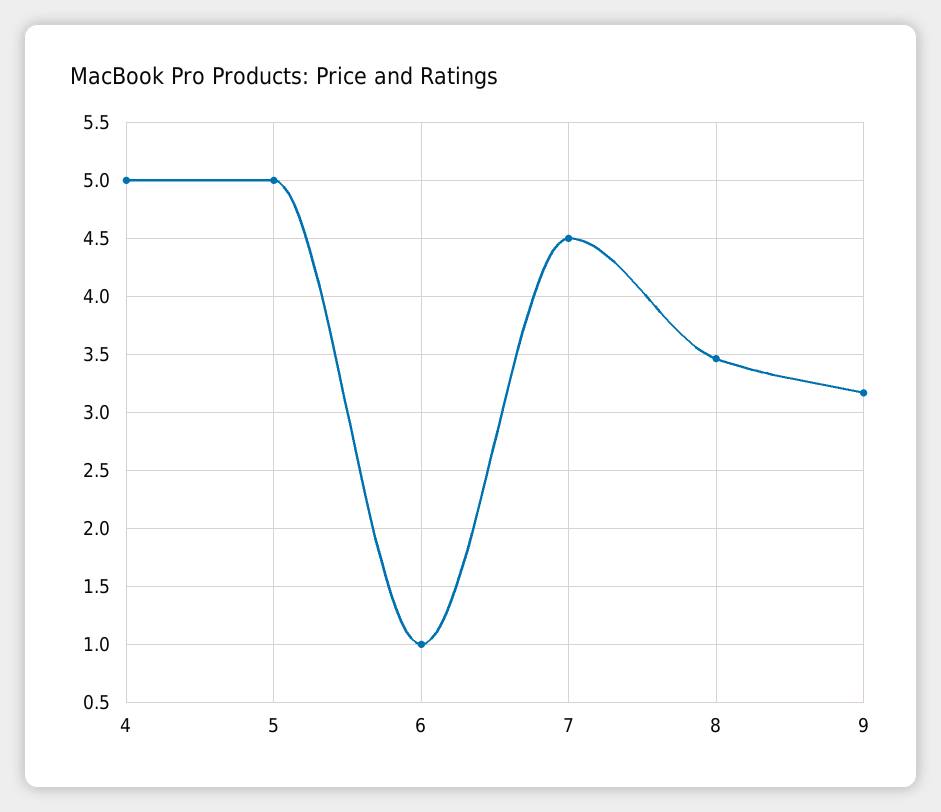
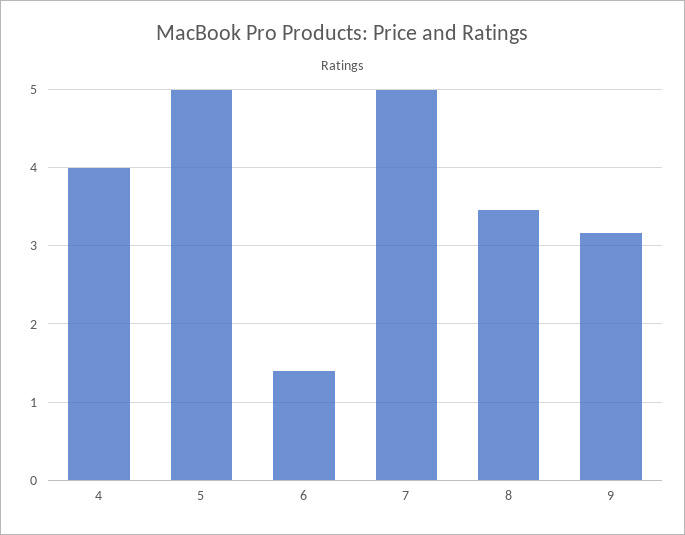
4: 5 -> 4
6: 1 -> 1.4
7: 4.5 -> 5

